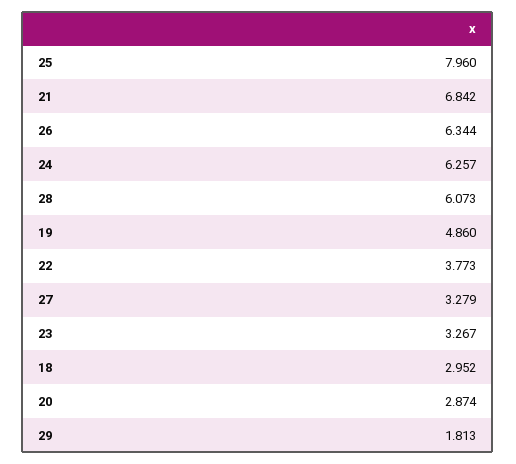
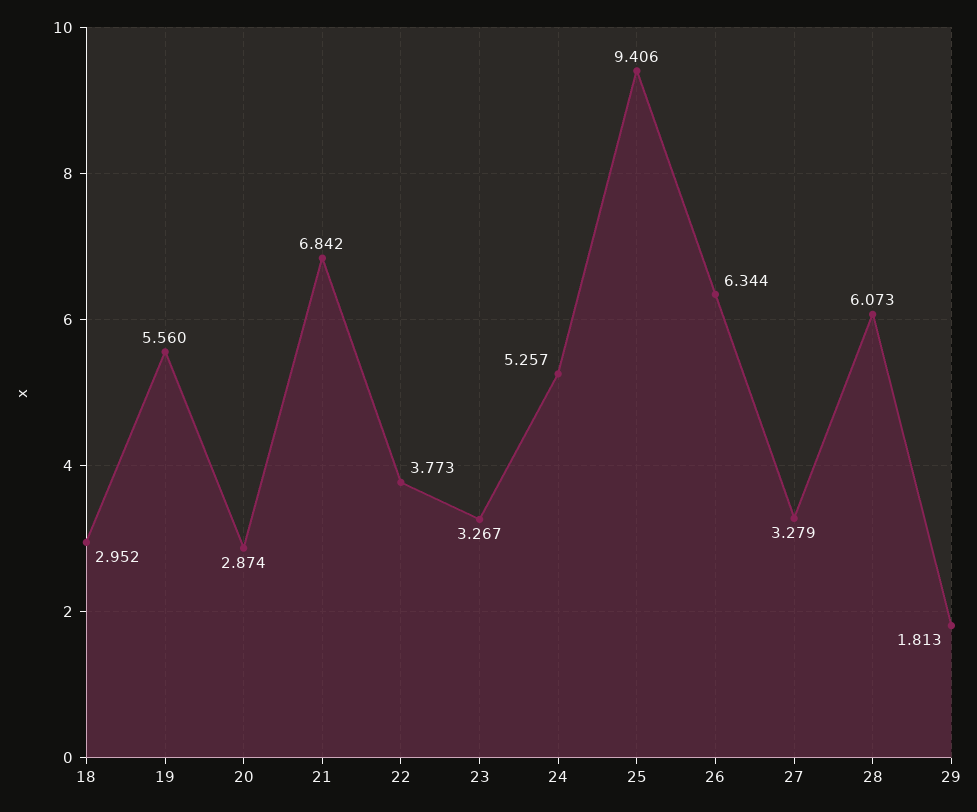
25: 7.96 -> 9.406
24: 6.257 -> 5.257
19: 4.86 -> 5.56

